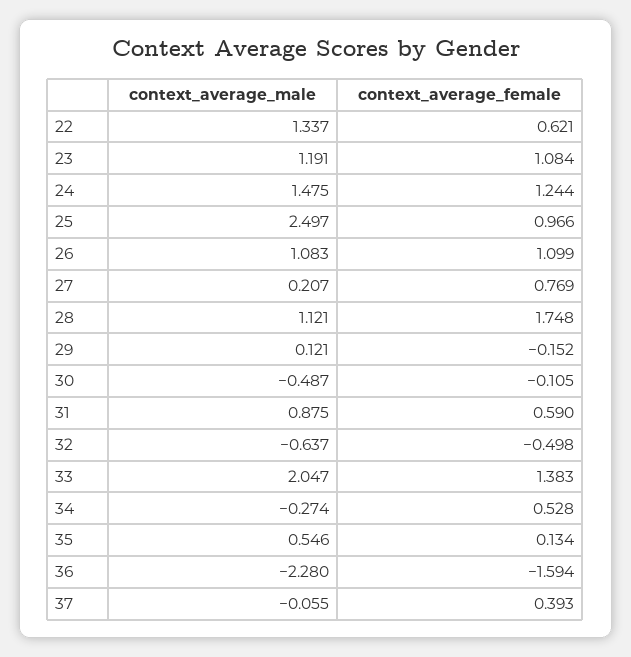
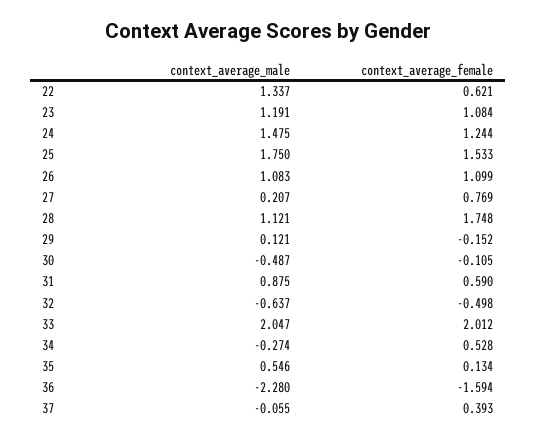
context_average_male, 25: 2.497 -> 1.75
context_average_female, 25: 0.966 -> 1.533
context_average_female, 33: 1.383 -> 2.012

